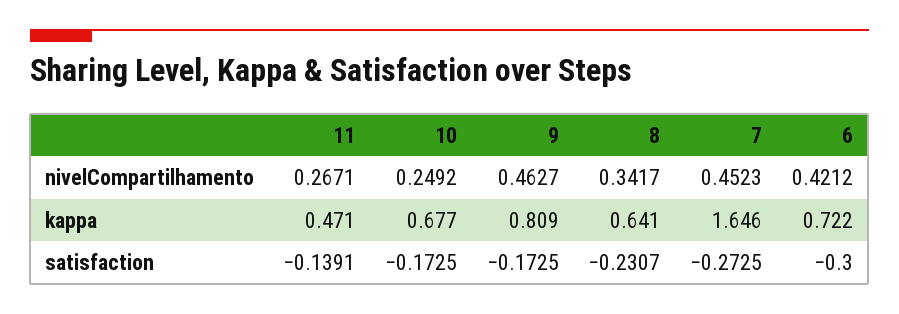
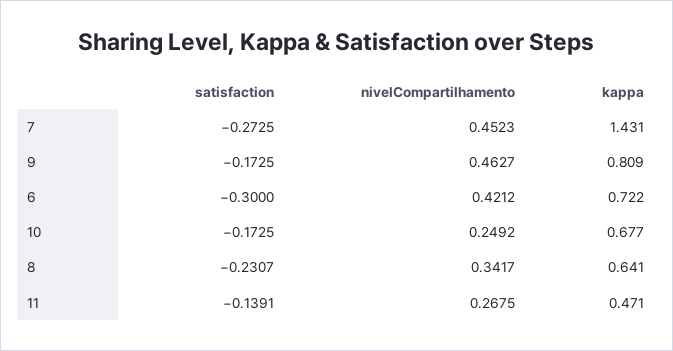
11, nivelCompartilhamento: 0.2671 -> 0.2675
7, kappa: 1.646 -> 1.431

